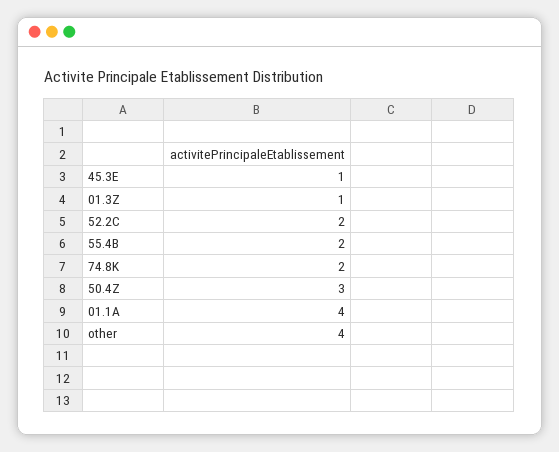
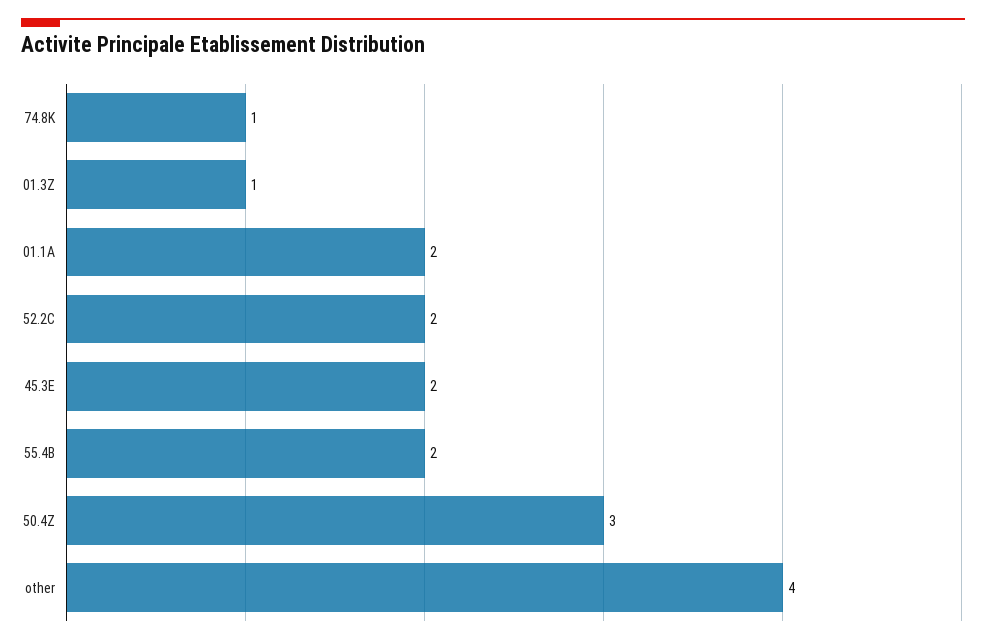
45.3E: 1 -> 2
74.8K: 2 -> 1
01.1A: 4 -> 2

